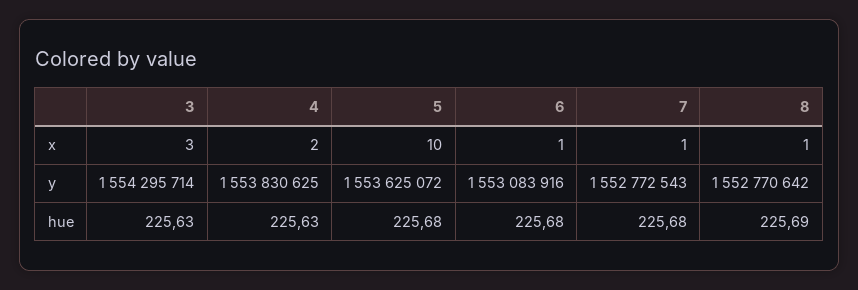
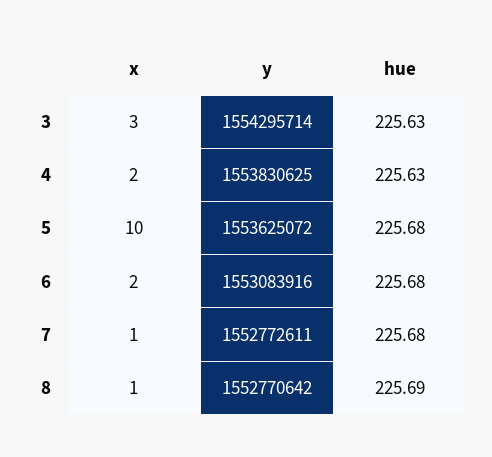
6, x: 1 -> 2
7, y: 1552772543 -> 1552772611

